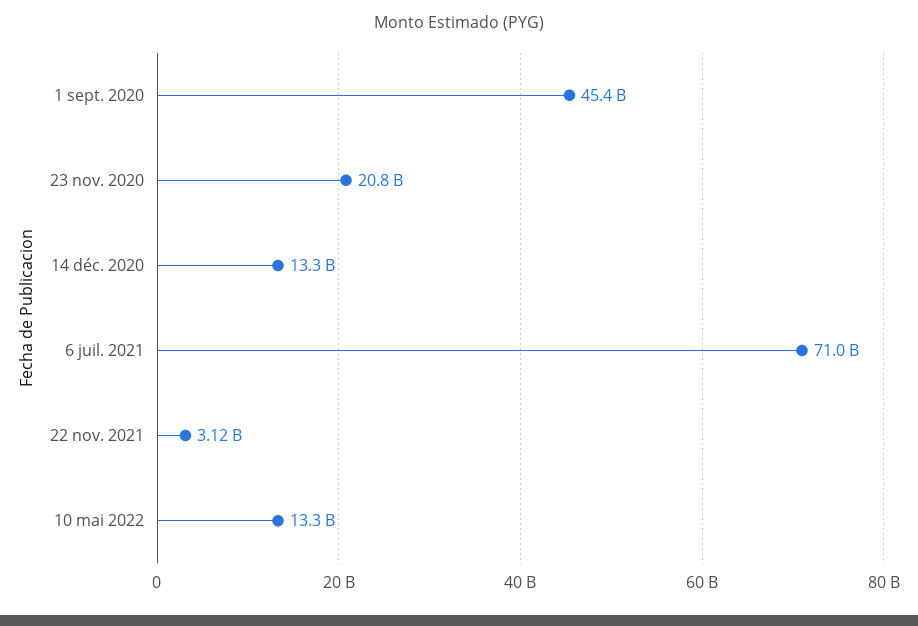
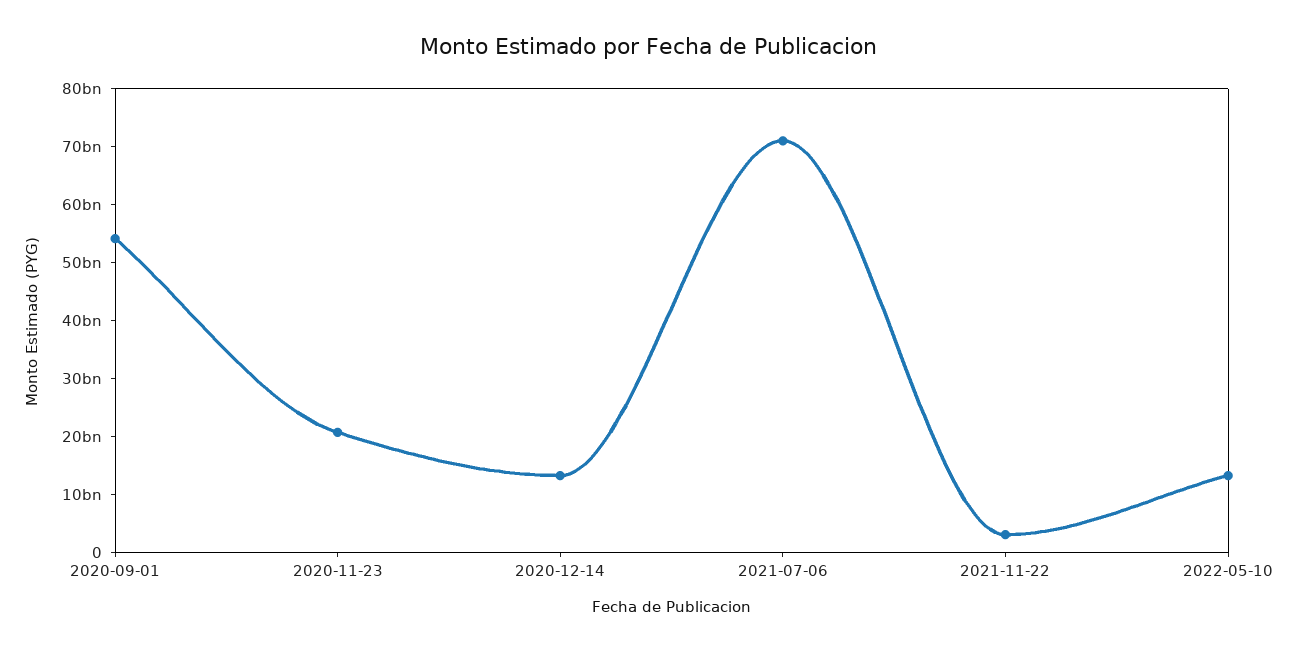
1 sept. 2020: 45400000000 -> 54000000000

